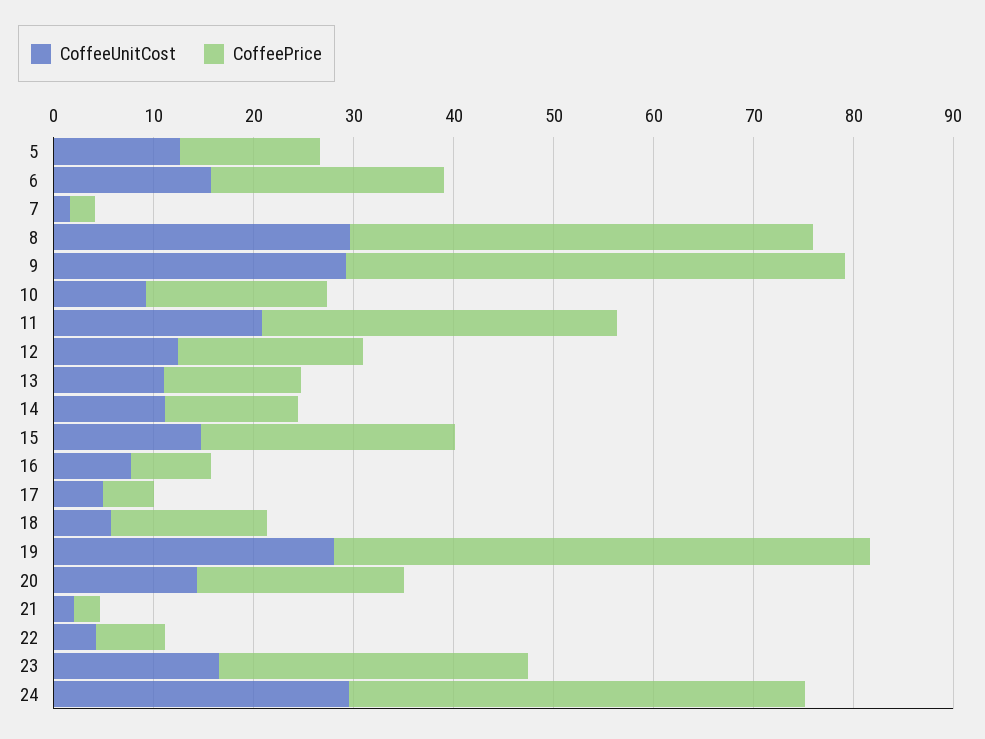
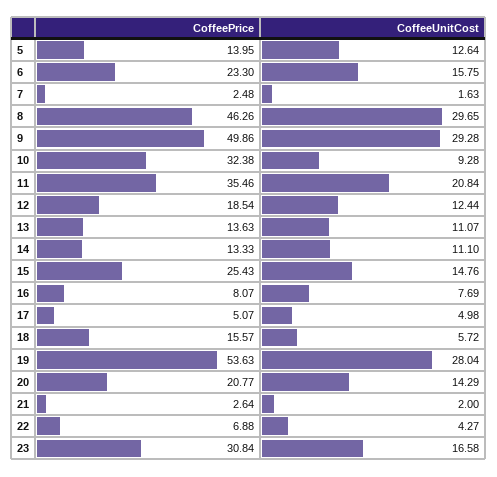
CoffeePrice, 10: 18 -> 32.38
CoffeeUnitCost, 24: 30 -> none
CoffeePrice, 24: 46 -> none

